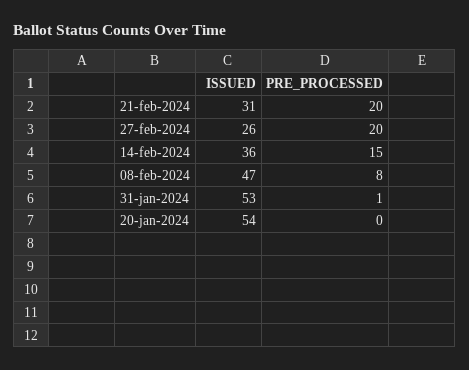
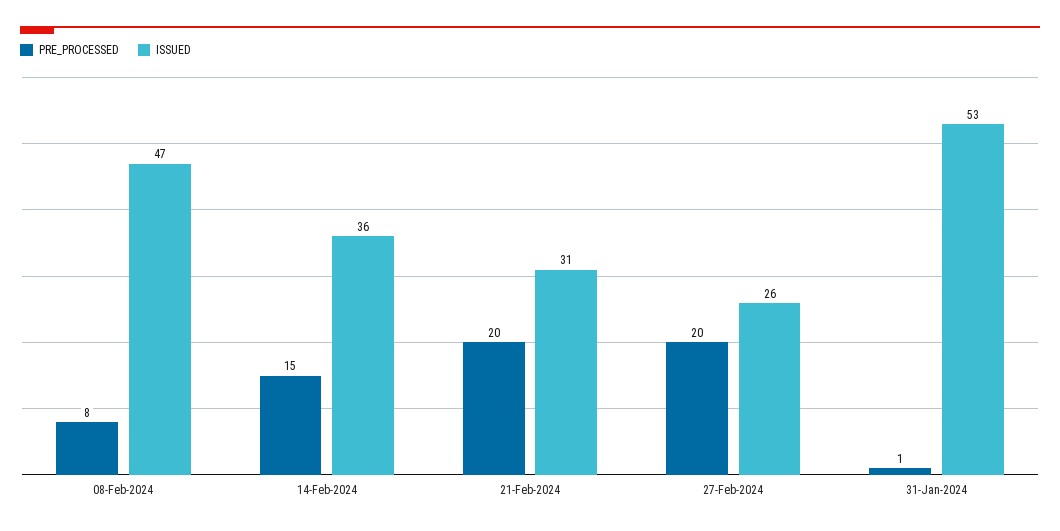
ISSUED, 20-jan-2024: 54 -> none
PRE_PROCESSED, 20-jan-2024: 0 -> none

